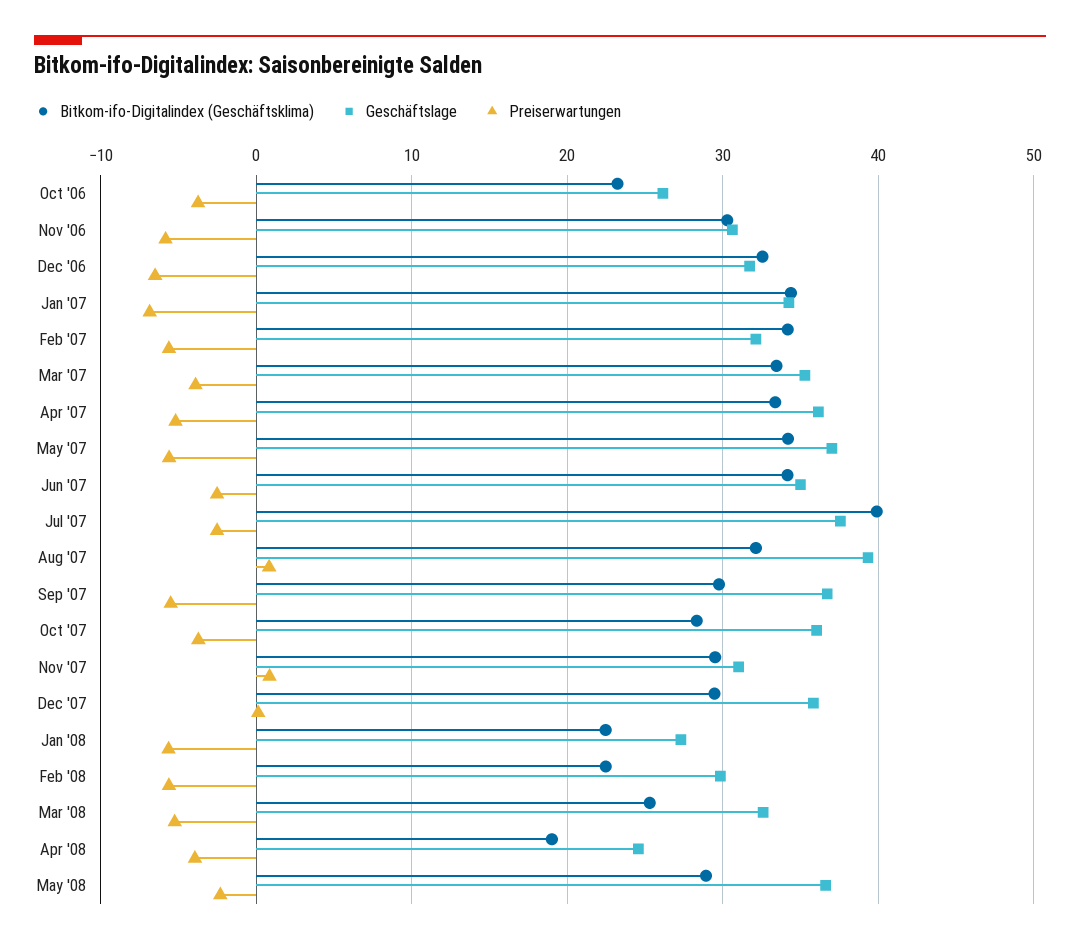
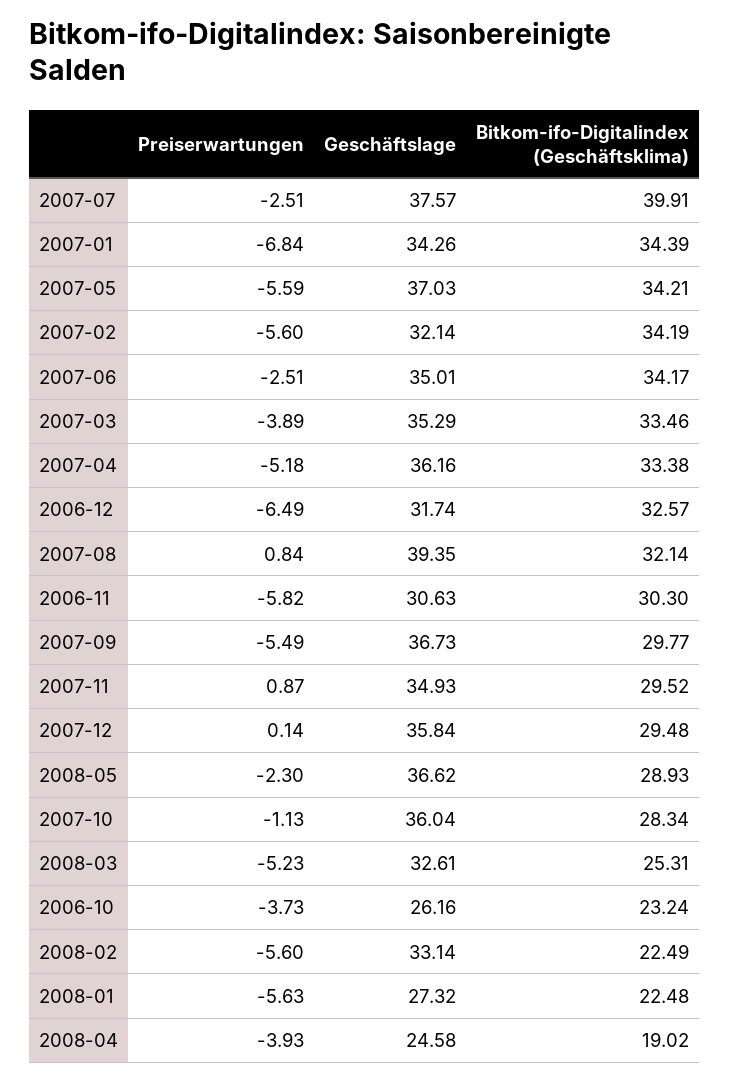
Preiserwartungen, Oct '07: -4 -> -1.13
Geschäftslage, Nov '07: 31 -> 34.93
Geschäftslage, Feb '08: 30 -> 33.14

